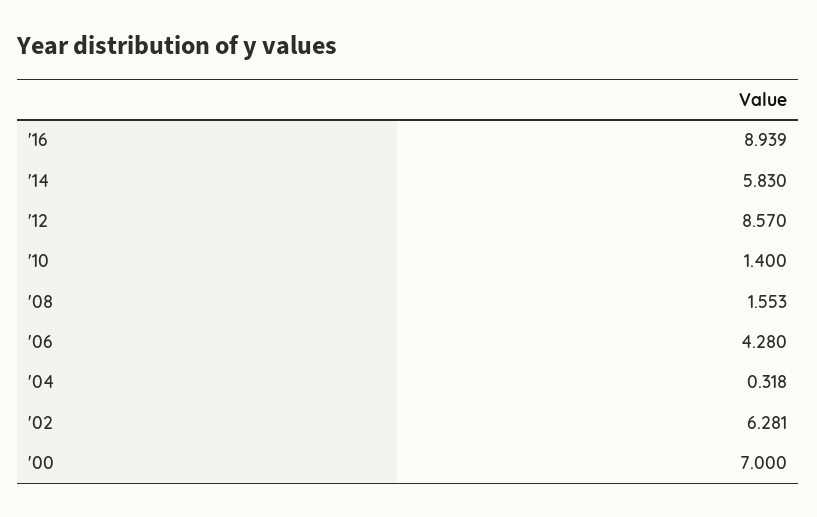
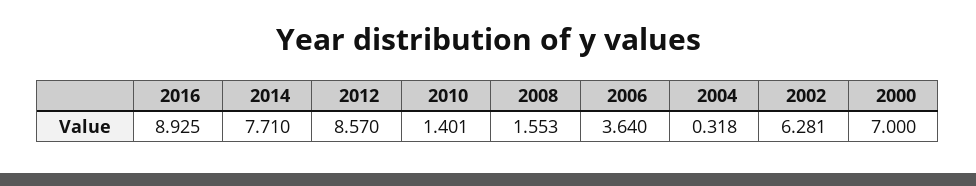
'16: 8.939 -> 8.925
'14: 5.83 -> 7.71
'10: 1.4 -> 1.401
'06: 4.28 -> 3.64

